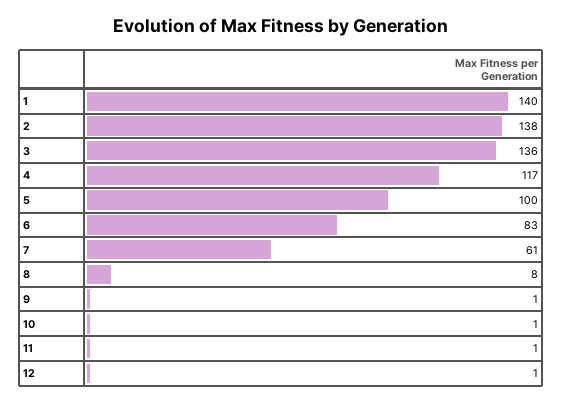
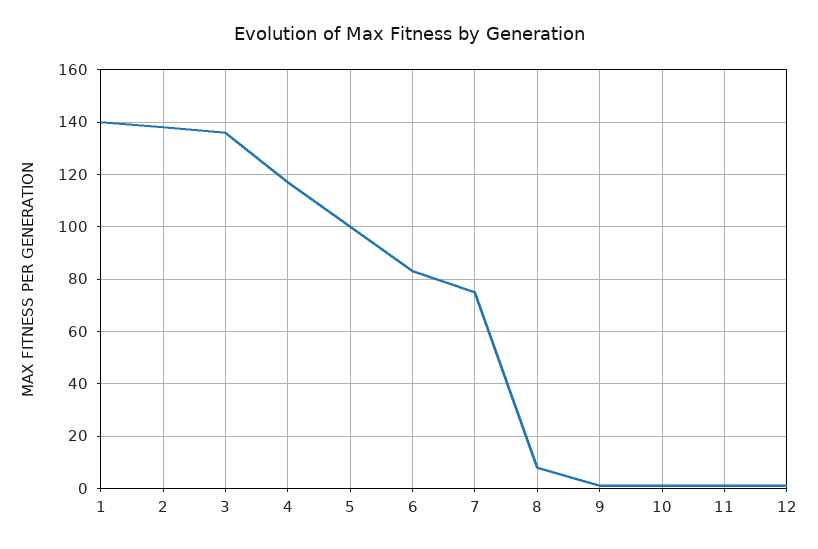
7: 61 -> 75

